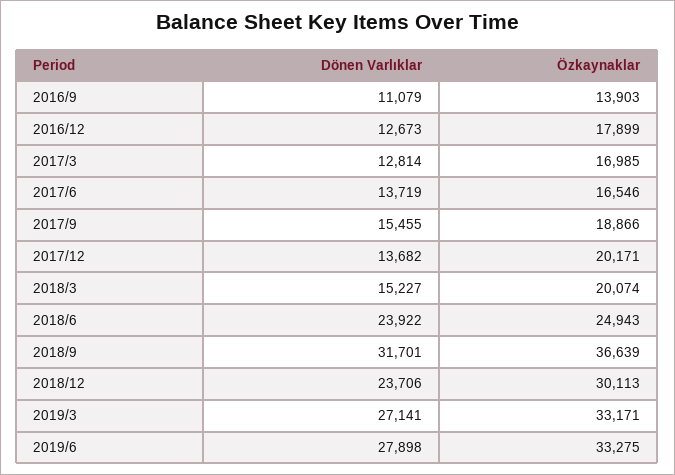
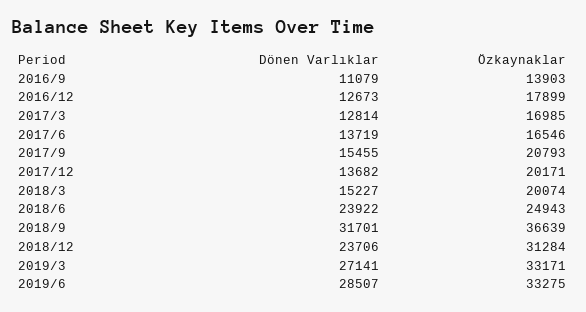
Özkaynaklar, 2017/9: 18866 -> 20793
Özkaynaklar, 2018/12: 30113 -> 31284
Dönen Varlıklar, 2019/6: 27898 -> 28507

